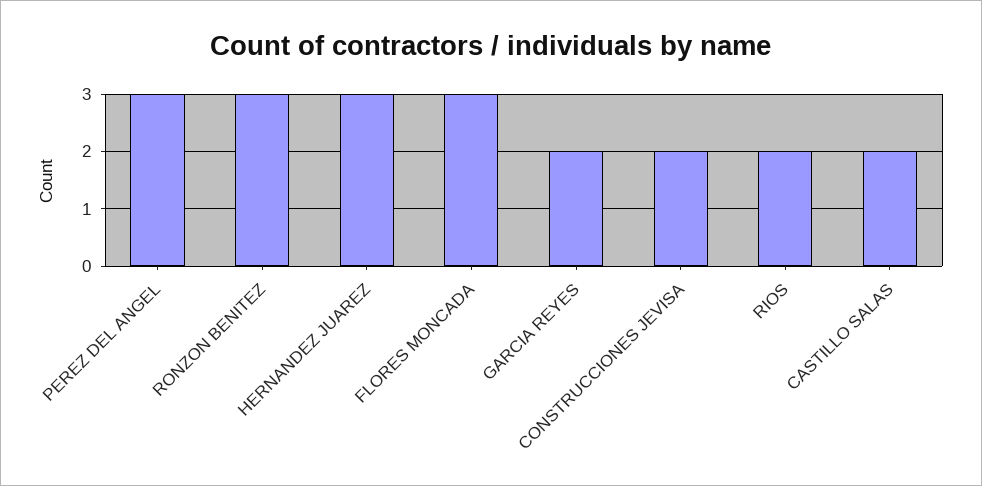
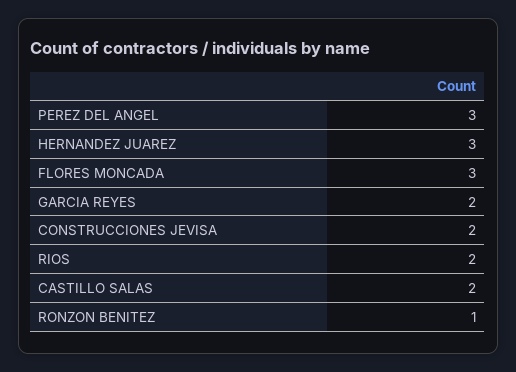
RONZON BENITEZ: 3 -> 1

